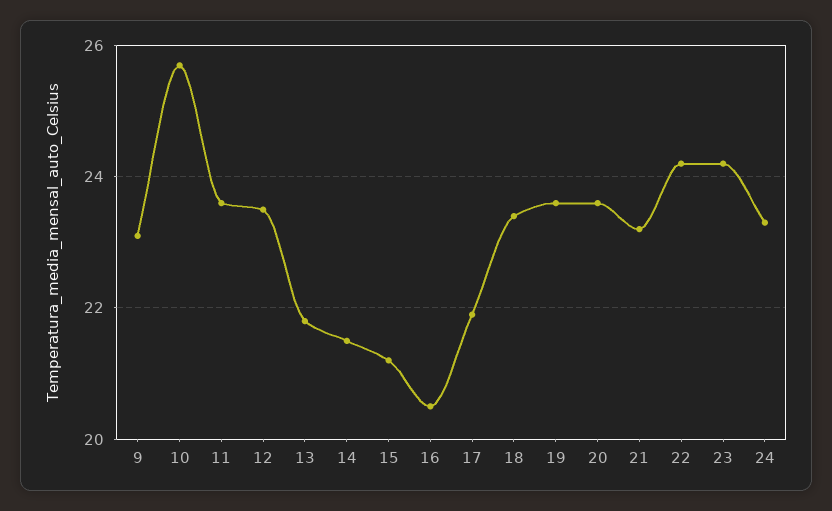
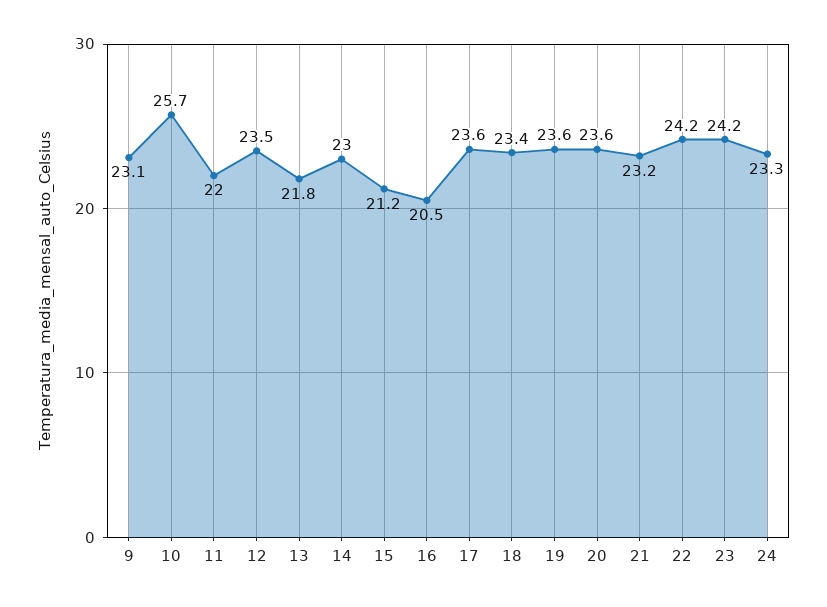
11: 23.5 -> 22
14: 21.5 -> 23
17: 22 -> 23.6

